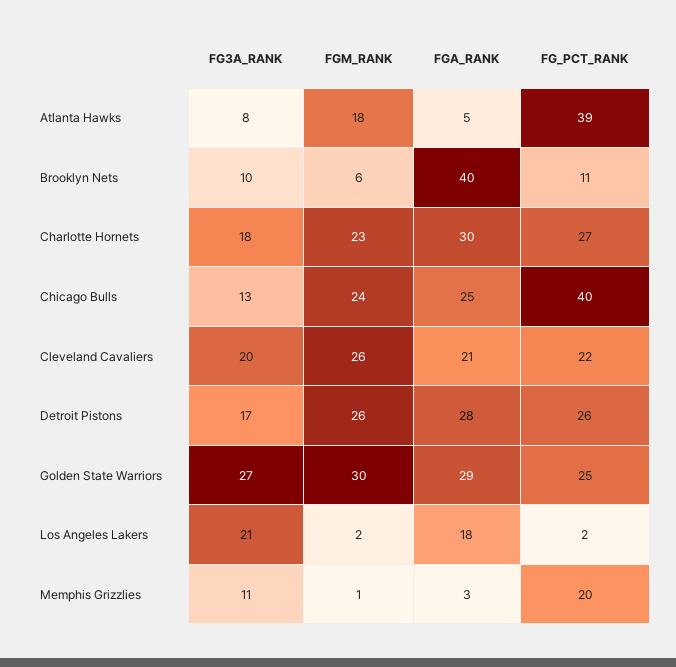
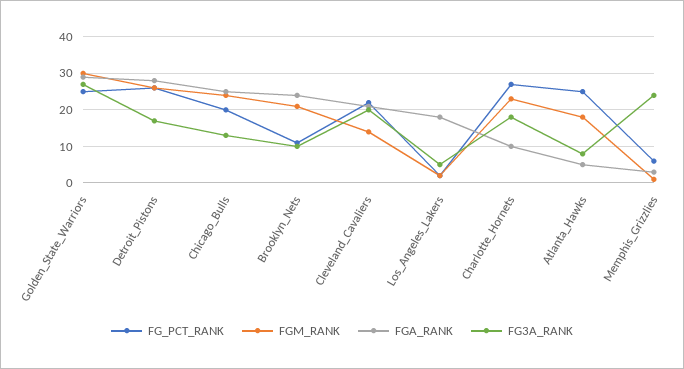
FG_PCT_RANK, Atlanta Hawks: 39 -> 25
FGM_RANK, Brooklyn Nets: 6 -> 20
FGA_RANK, Brooklyn Nets: 40 -> 25
FGA_RANK, Charlotte Hornets: 30 -> 10
FG_PCT_RANK, Chicago Bulls: 40 -> 20
FGM_RANK, Cleveland Cavaliers: 26 -> 15
FG3A_RANK, Los Angeles Lakers: 21 -> 5
FG3A_RANK, Memphis Grizzlies: 11 -> 25
FG_PCT_RANK, Memphis Grizzlies: 20 -> 5

